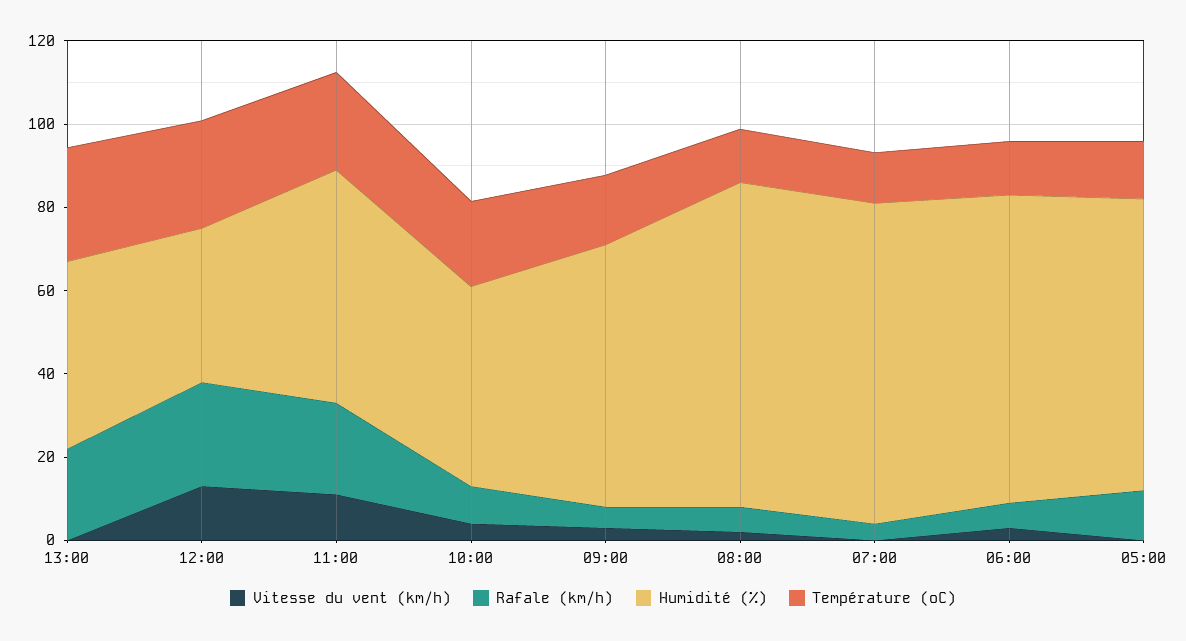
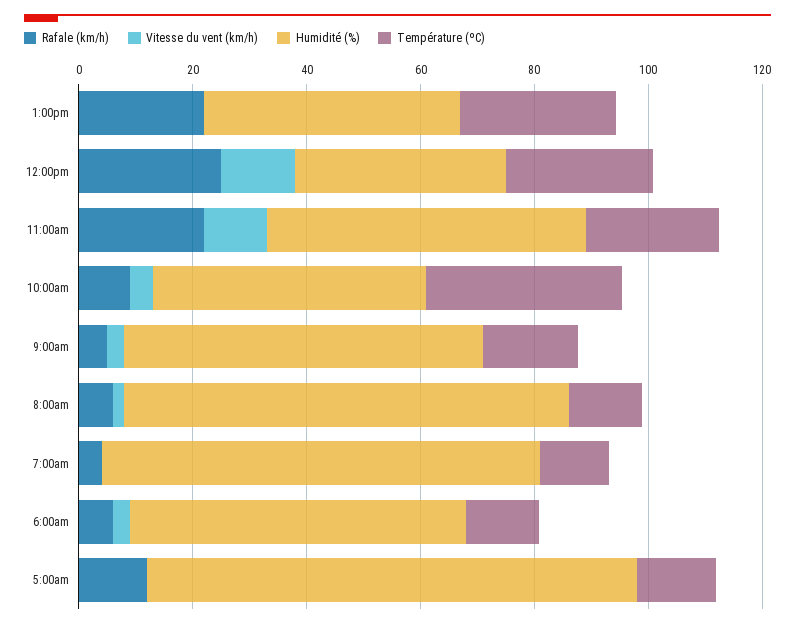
Température (ºC), 10:00: 20 -> 35
Humidité (%), 06:00: 75 -> 60
Humidité (%), 05:00: 70 -> 85

